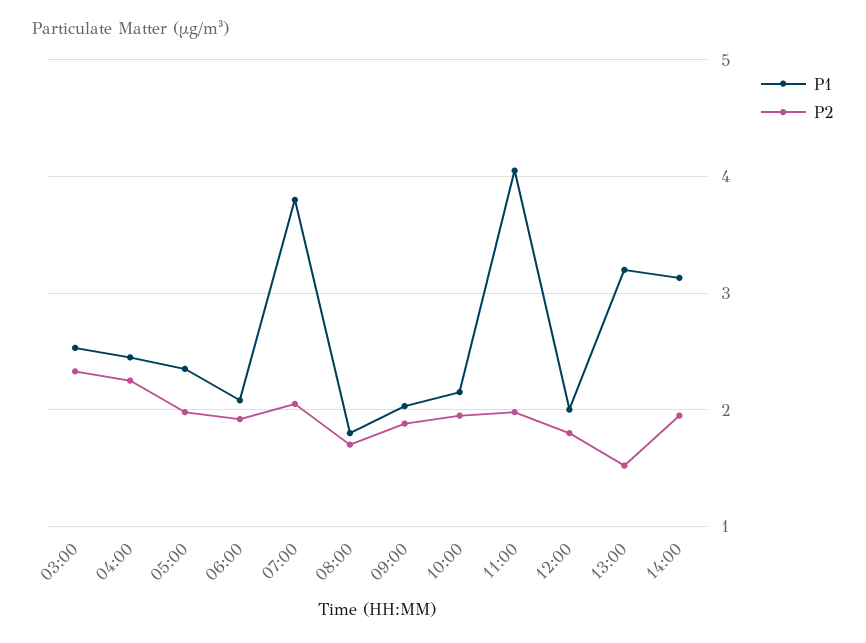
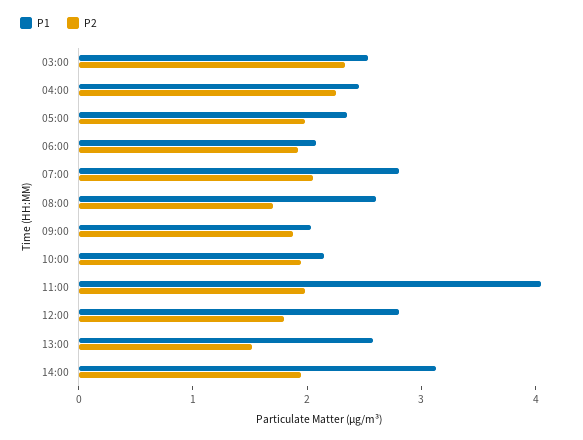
P1, 07:00: 3.8 -> 2.8
P1, 08:00: 1.8 -> 2.6
P1, 12:00: 2 -> 2.8
P1, 13:00: 3.2 -> 2.6

